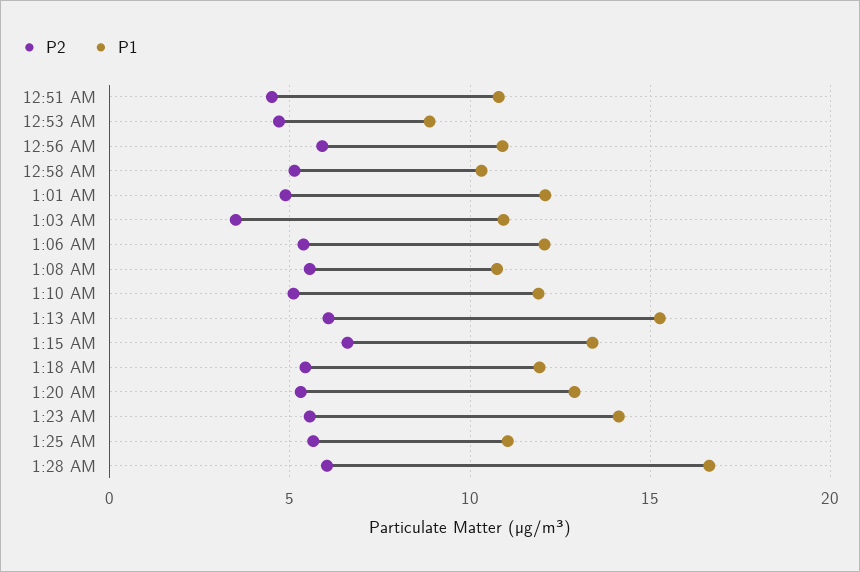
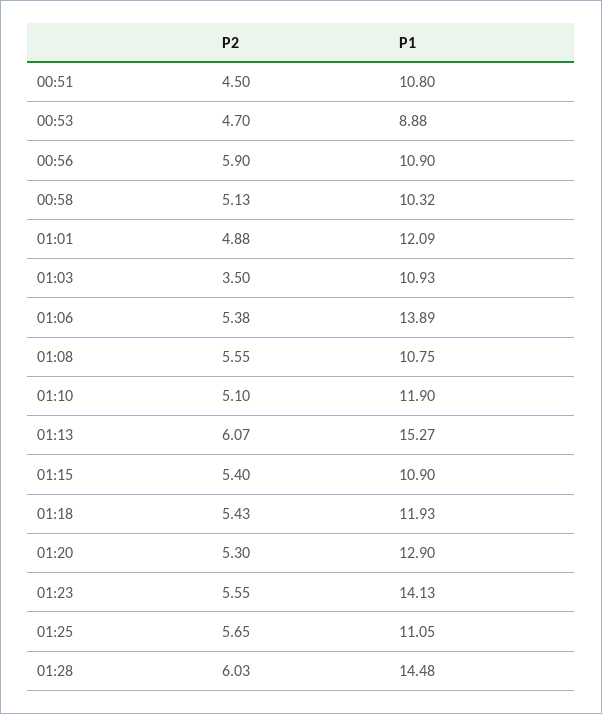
P1, 1:06 AM: 12 -> 13.89
P2, 1:15 AM: 6.5 -> 5.4
P1, 1:15 AM: 13.5 -> 10.9
P1, 1:28 AM: 16.5 -> 14.48

